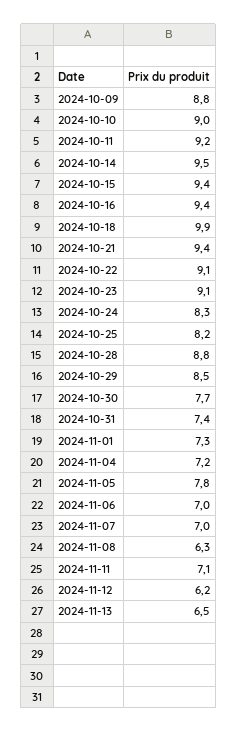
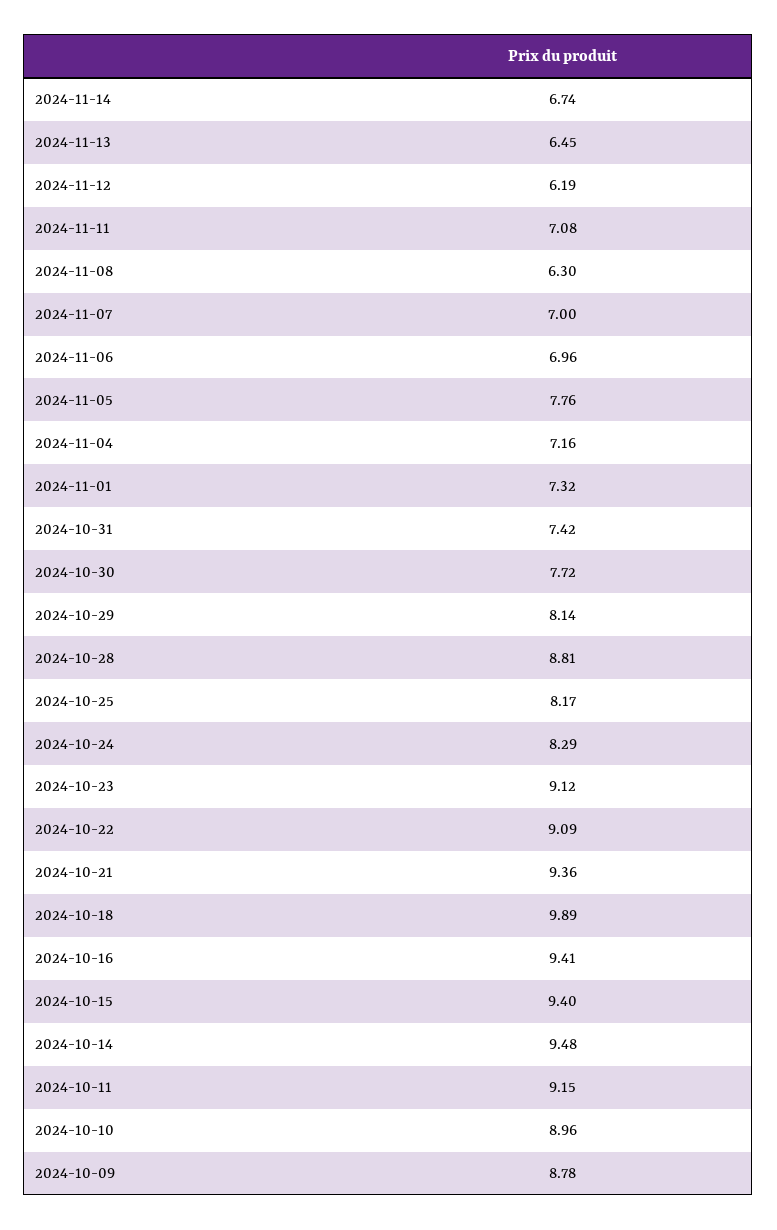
2024-10-29: 8.5 -> 8.14
2024-11-14: none -> 6.74

